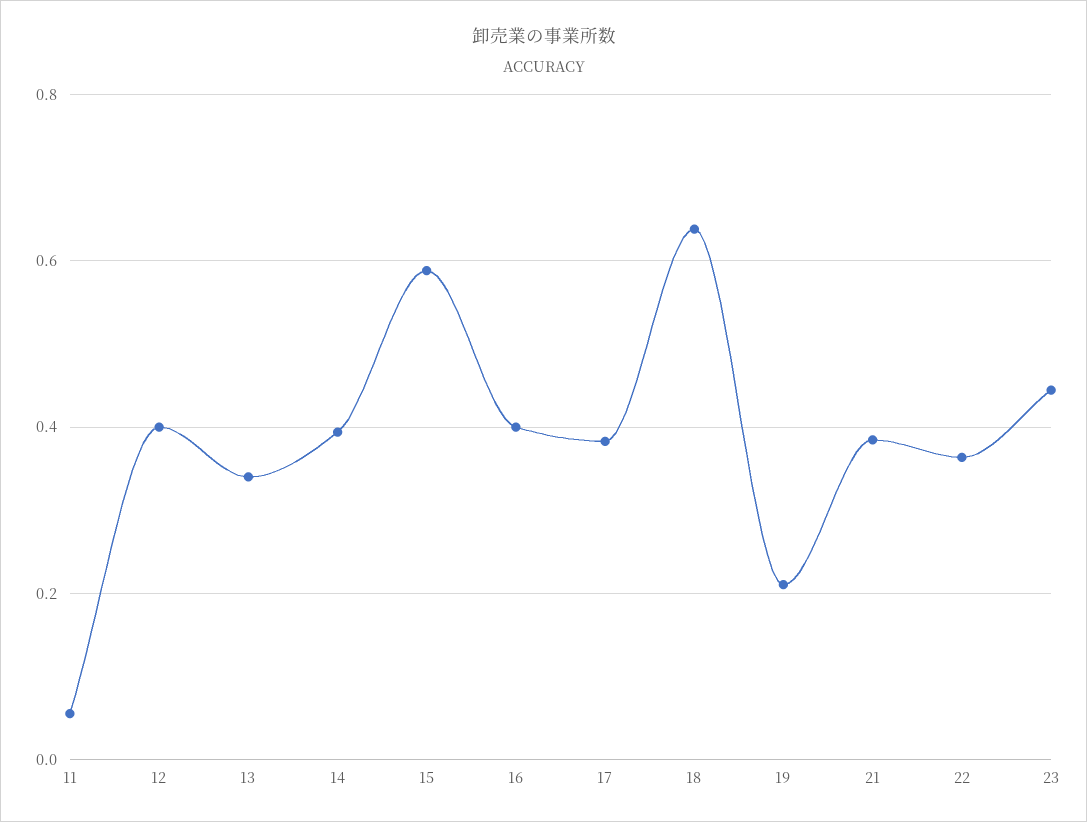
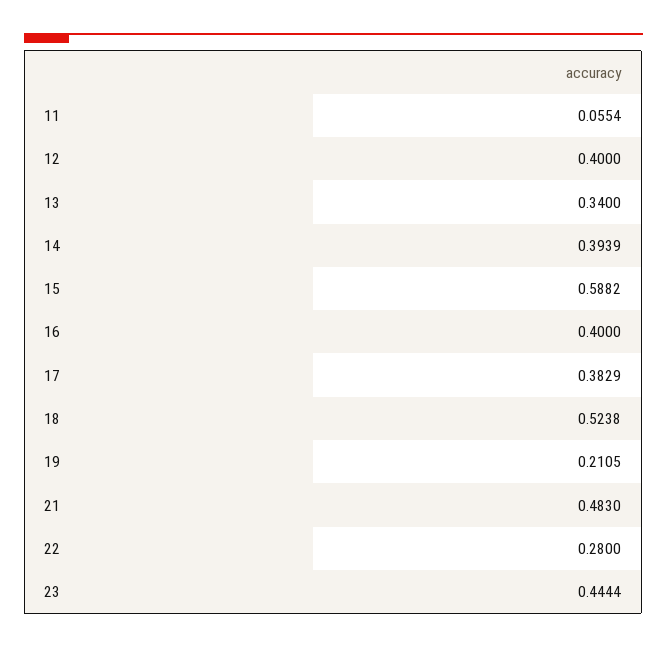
18: 0.64 -> 0.5238
21: 0.38 -> 0.483
22: 0.36 -> 0.28

